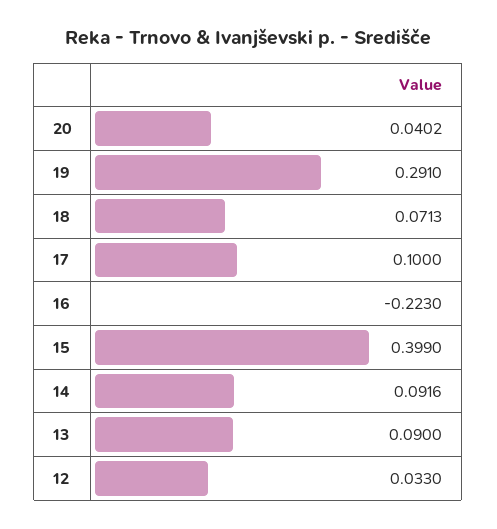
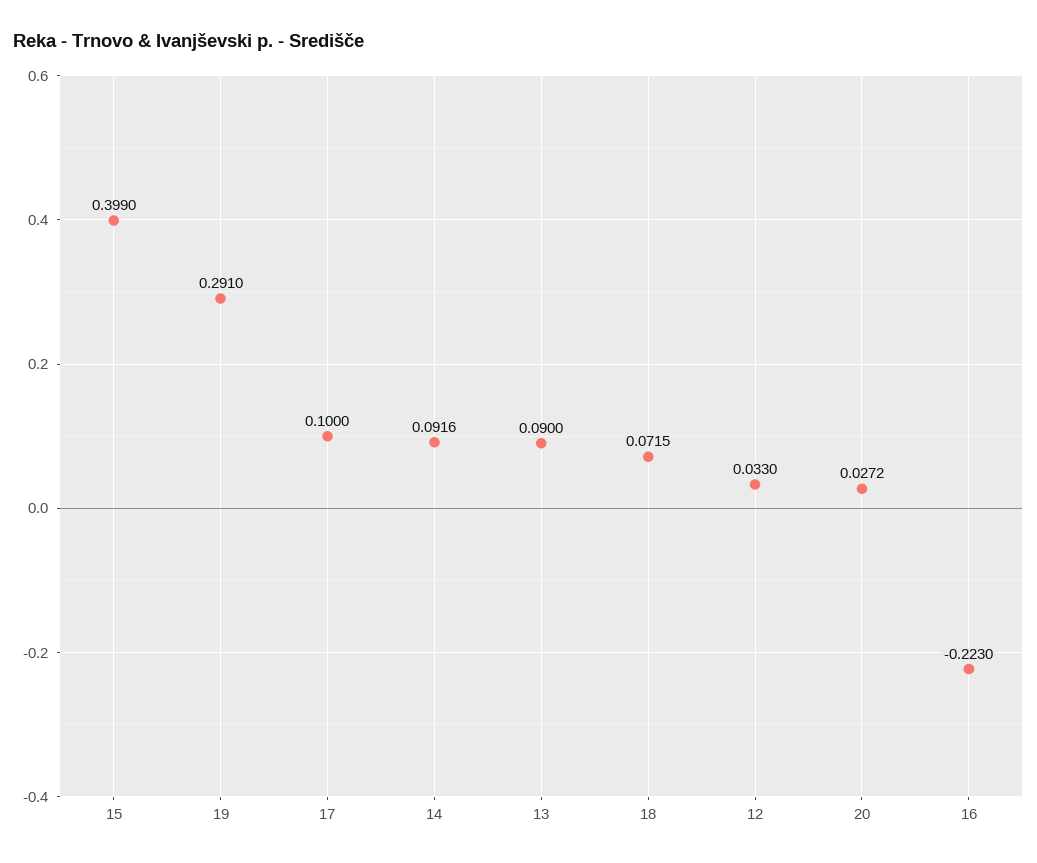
20: 0.0402 -> 0.0272
18: 0.0713 -> 0.0715

